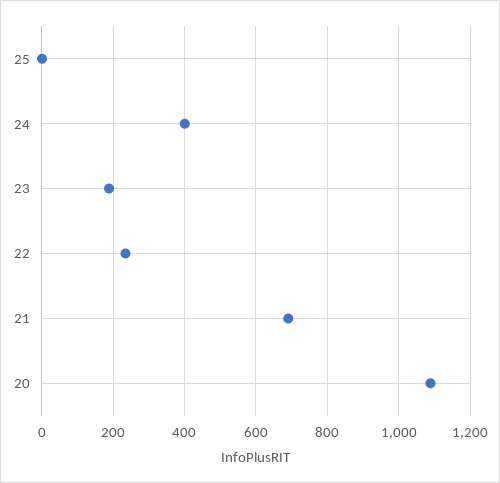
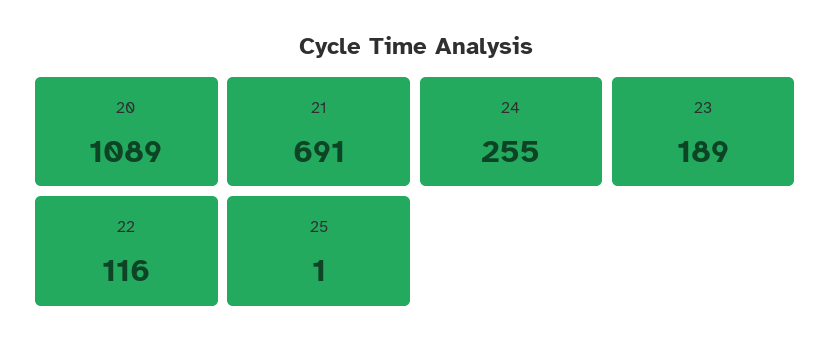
24: 400 -> 255
22: 240 -> 116

